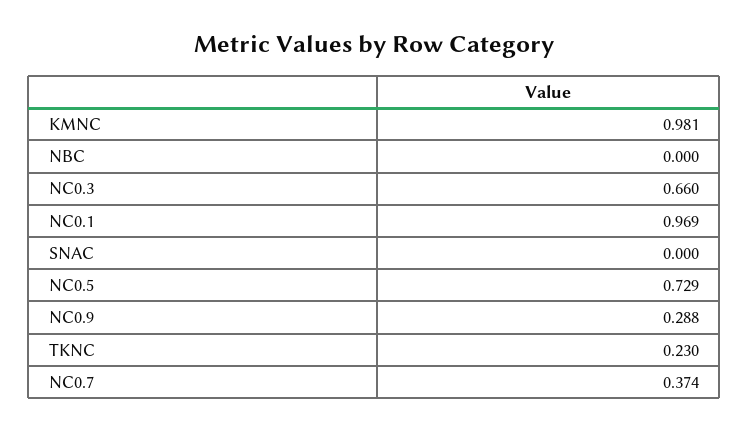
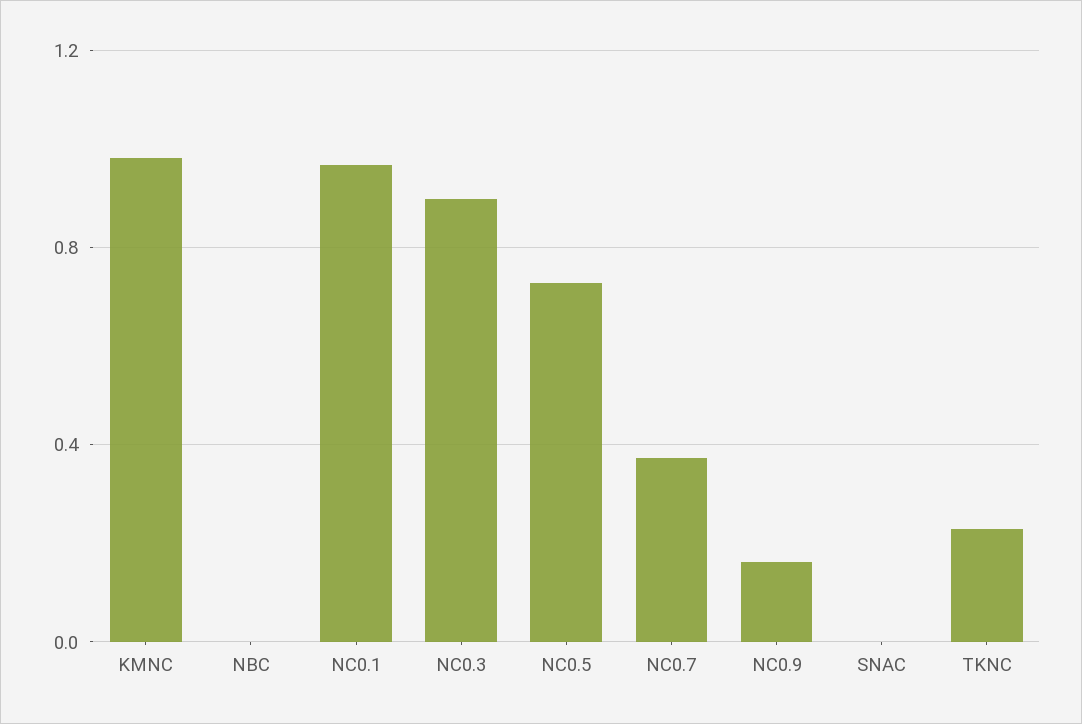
NC0.3: 0.66 -> 0.9
NC0.9: 0.288 -> 0.15

